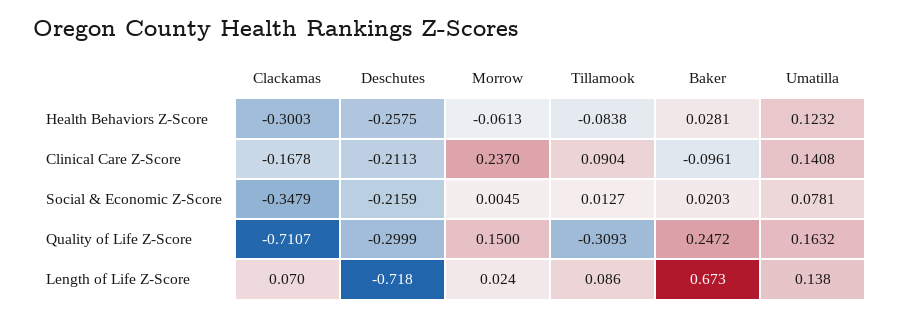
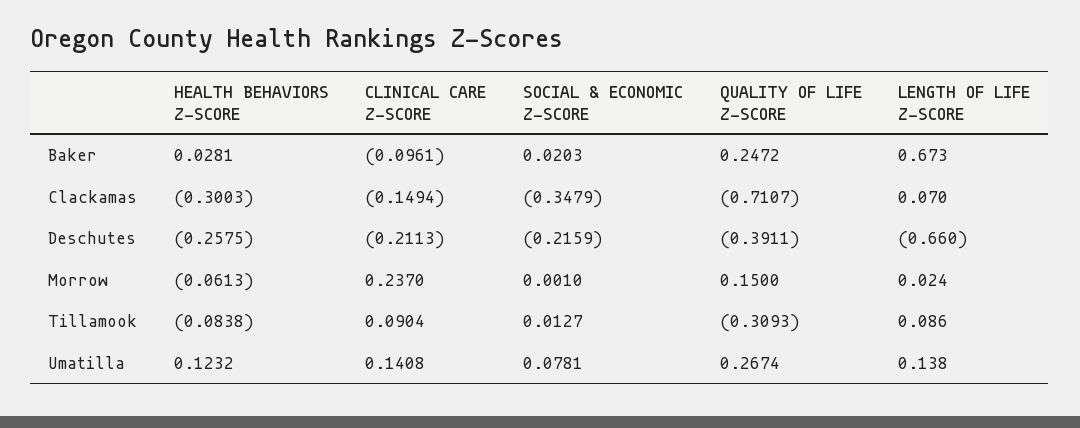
Clackamas, Clinical Care Z-Score: -0.1678 -> -0.1494
Morrow, Social & Economic Z-Score: 0.0045 -> 0.001
Deschutes, Quality of Life Z-Score: -0.2999 -> -0.3911
Umatilla, Quality of Life Z-Score: 0.1632 -> 0.2674
Deschutes, Length of Life Z-Score: -0.718 -> -0.66

